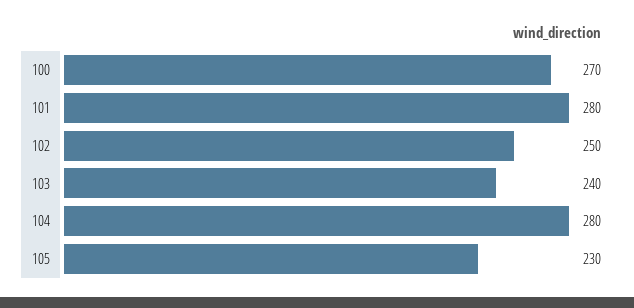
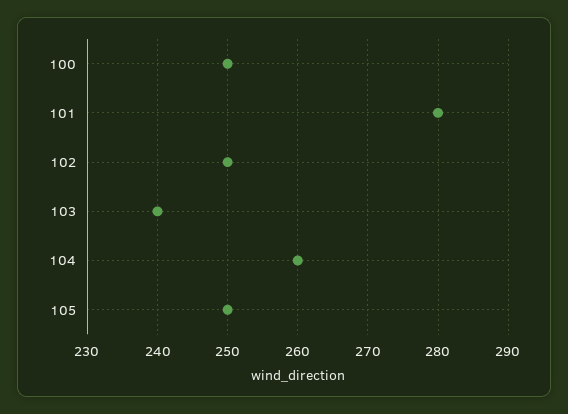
100: 270 -> 250
104: 280 -> 260
105: 230 -> 250

